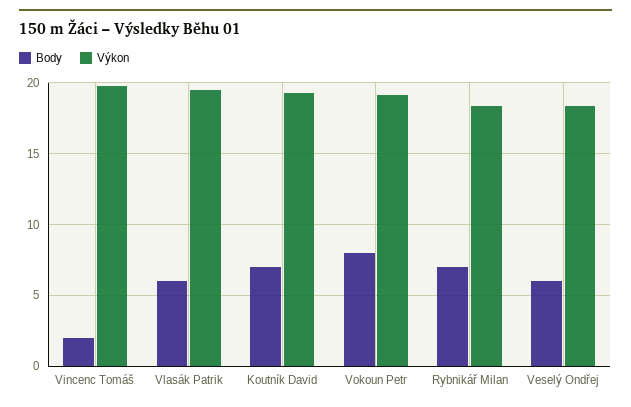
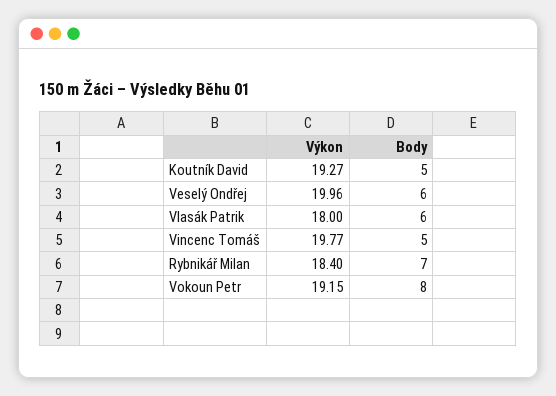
Body, Vincenc Tomáš: 2 -> 5
Výkon, Vlasák Patrik: 19.5 -> 18
Body, Koutník David: 7 -> 5
Výkon, Veselý Ondřej: 18.5 -> 19.96

